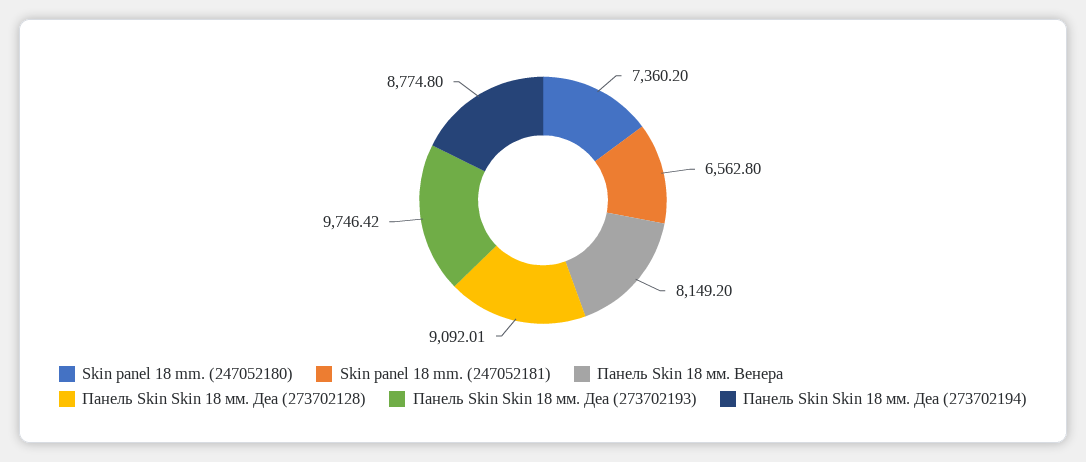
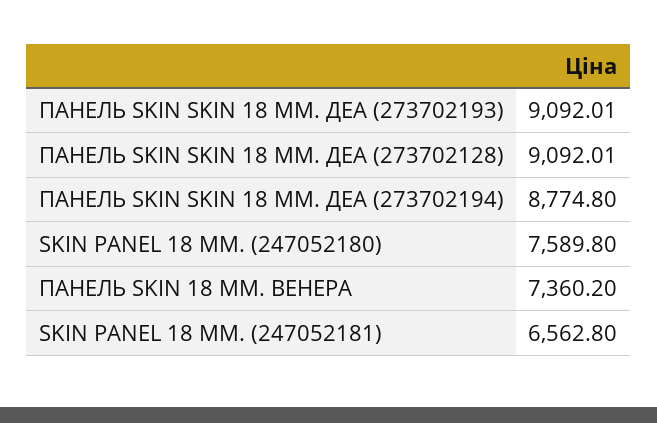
Skin panel 18 mm. (247052180): 7360.2 -> 7589.8
Панель Skin 18 мм. Венера: 8149.2 -> 7360.2
Панель Skin Skin 18 мм. Деа (273702193): 9746.42 -> 9092.01

